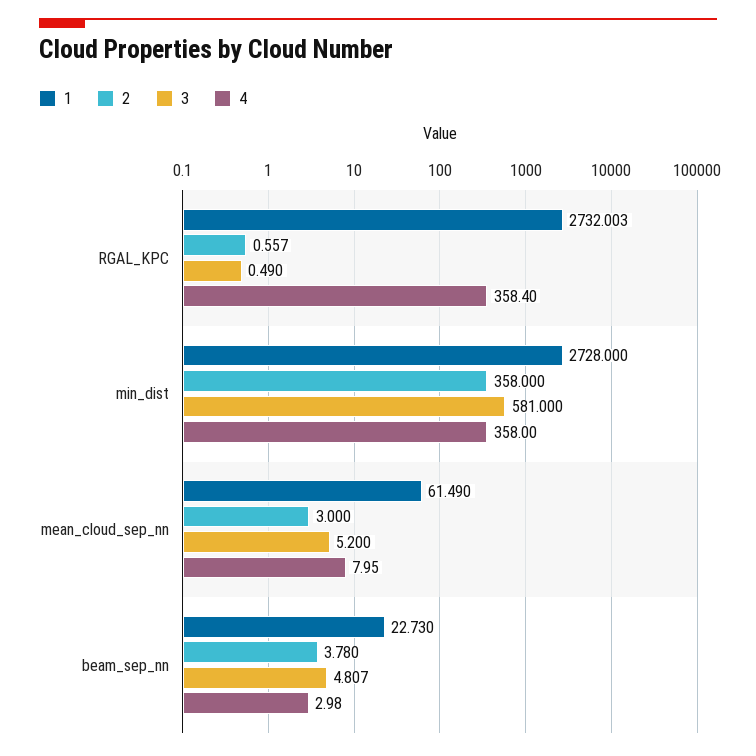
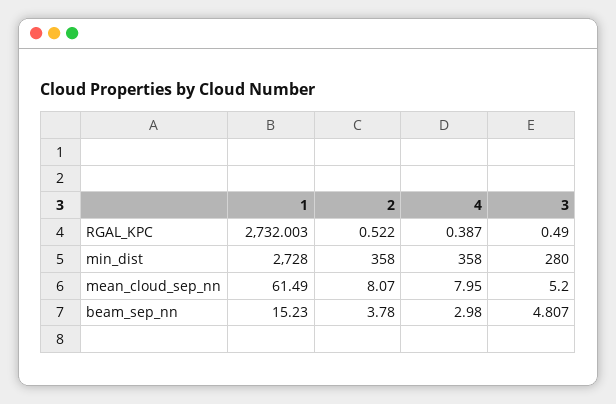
2, RGAL_KPC: 0.557 -> 0.522
4, RGAL_KPC: 358.4 -> 0.387
3, min_dist: 581 -> 280
2, mean_cloud_sep_nn: 3 -> 8.07
1, beam_sep_nn: 22.73 -> 15.23

